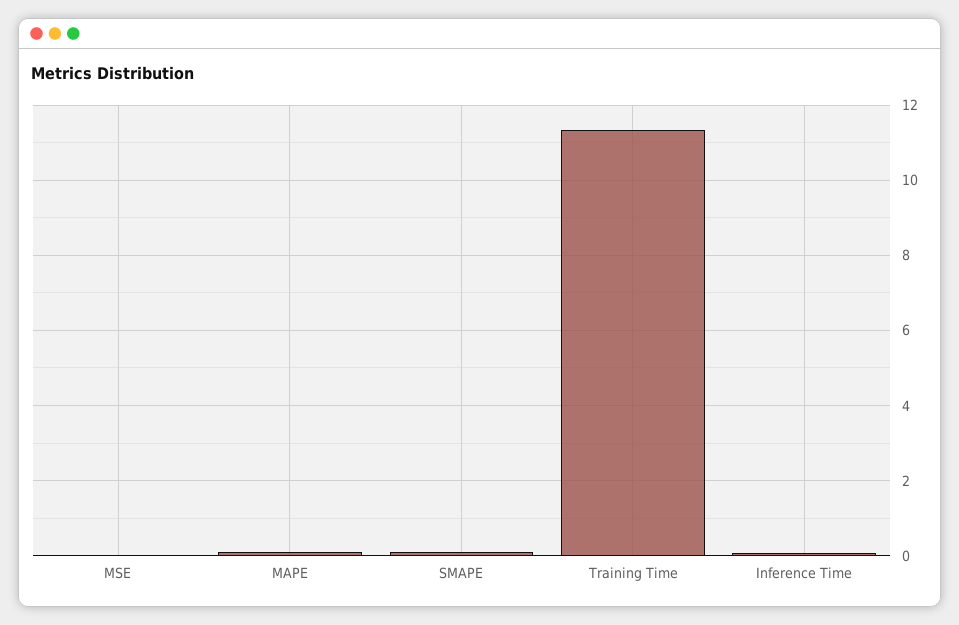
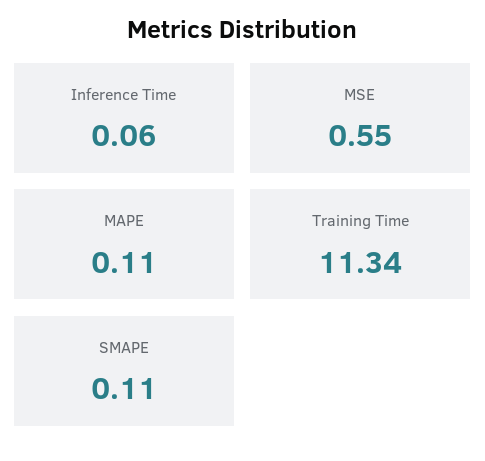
MSE: 0 -> 0.55

